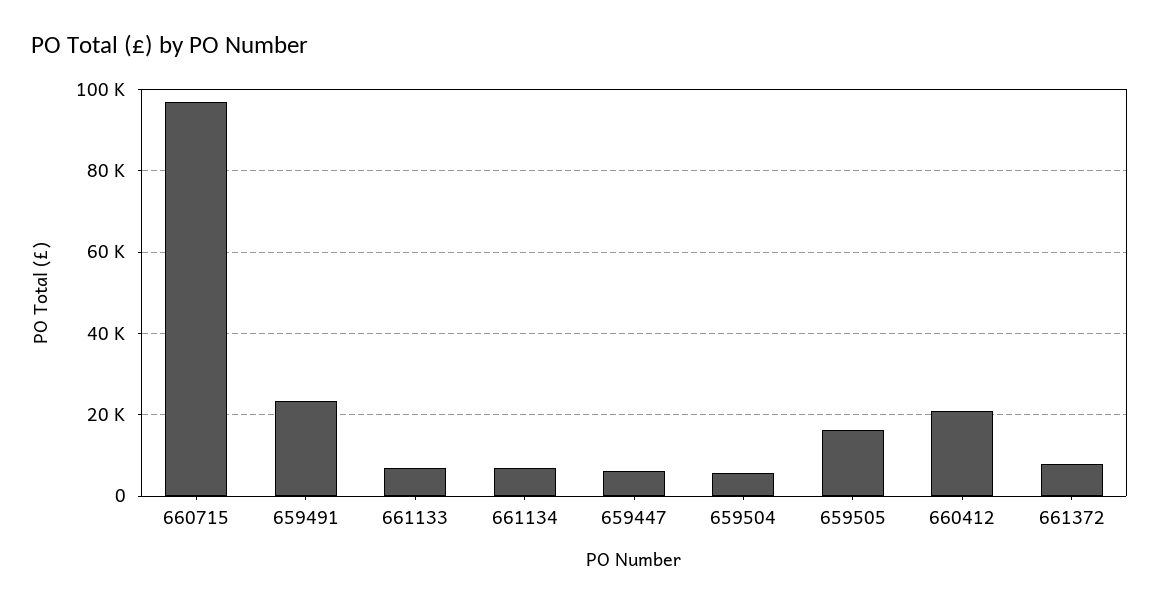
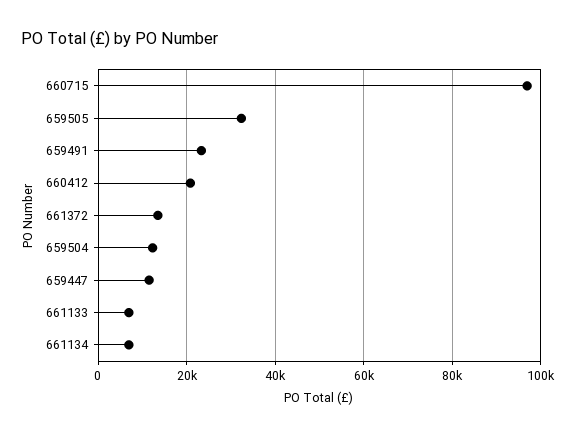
659447: 6000 -> 12000
659504: 6000 -> 12000
659505: 16000 -> 32000
661372: 8000 -> 14000

